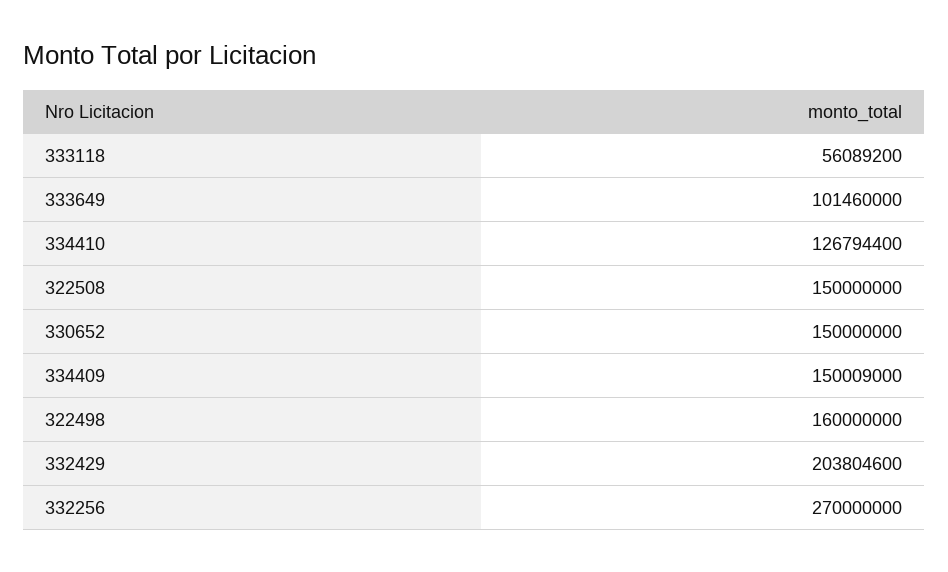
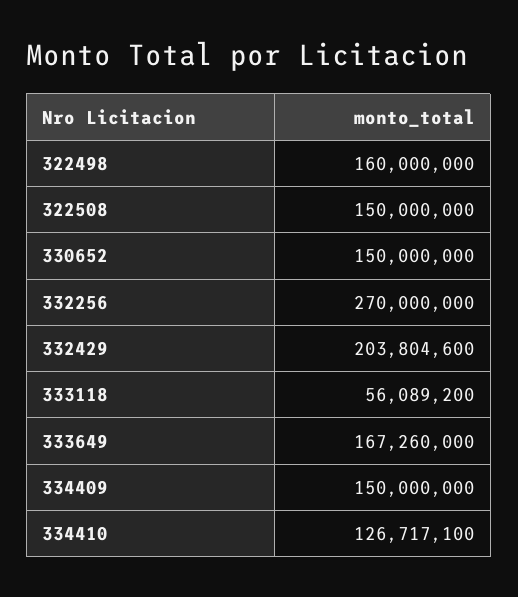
333649: 101460000 -> 167260000
334410: 126794400 -> 126717100
334409: 150009000 -> 150000000

